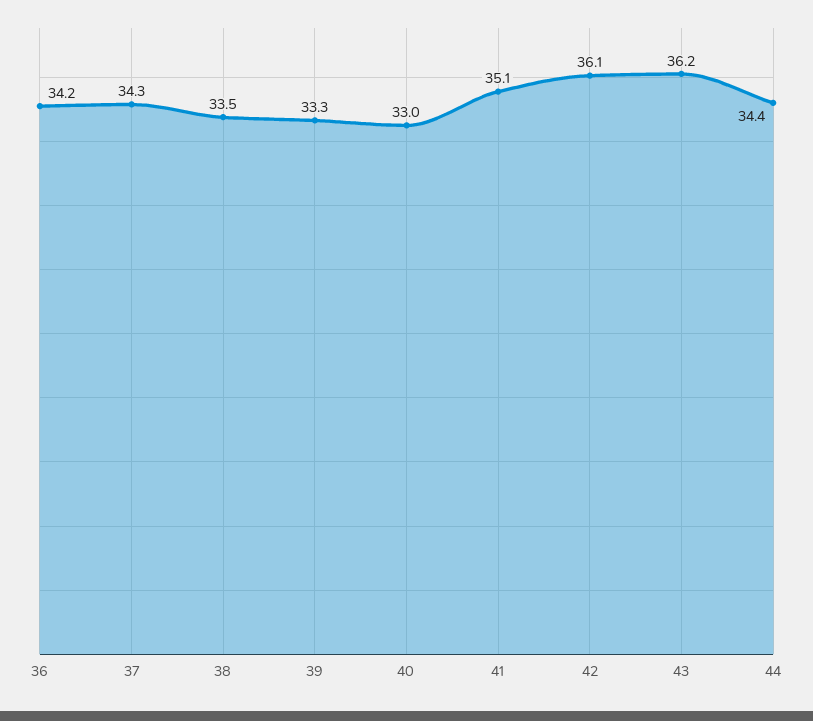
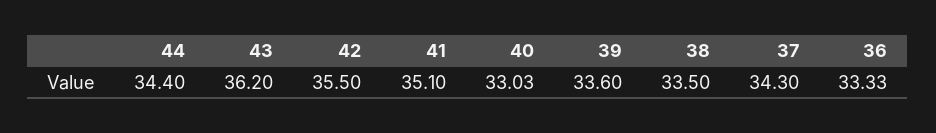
36: 34.2 -> 33.33
39: 33.3 -> 33.6
42: 36.1 -> 35.5

